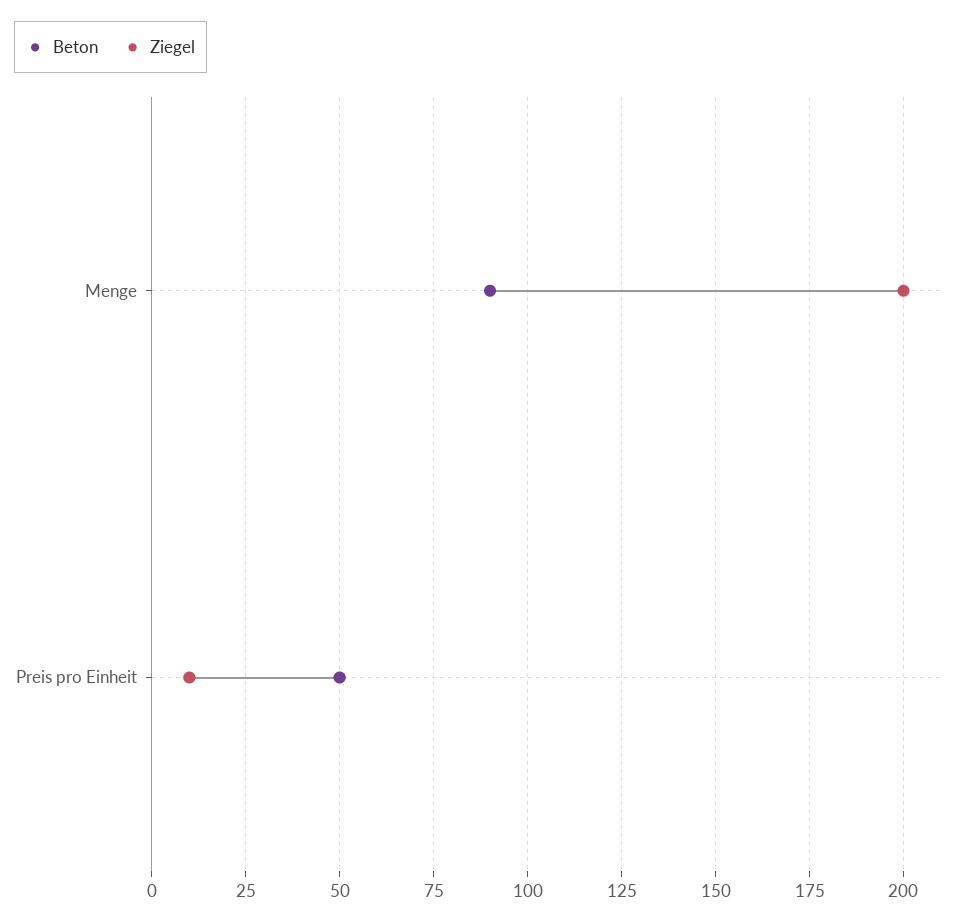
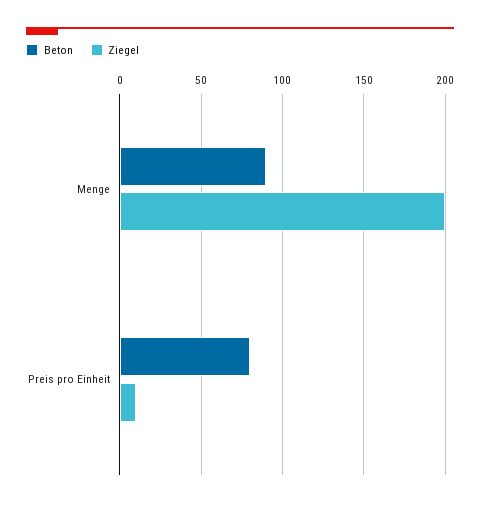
Beton, Preis pro Einheit: 50 -> 80

